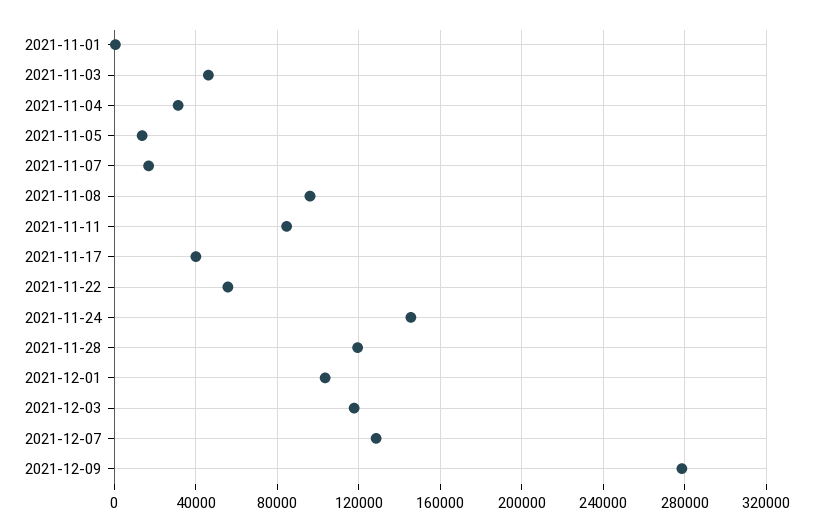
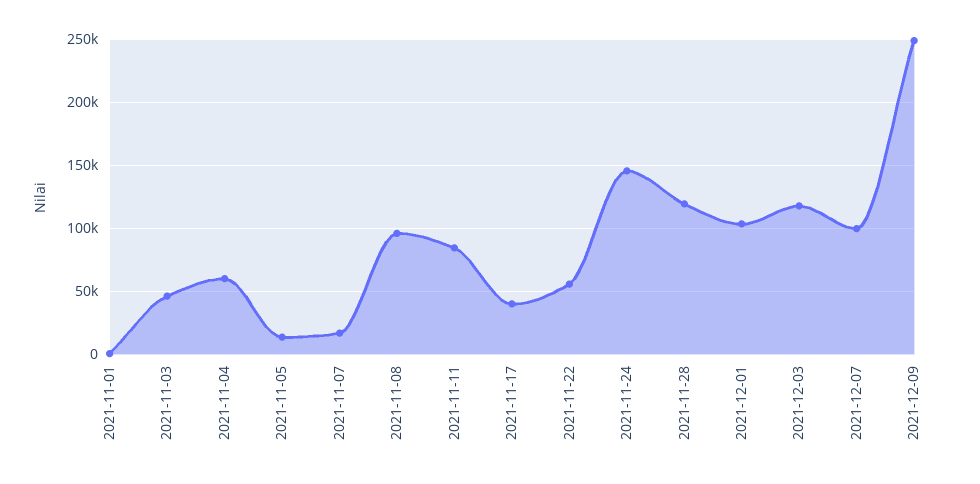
2021-11-04: 30000 -> 60000
2021-12-07: 130000 -> 100000
2021-12-09: 280000 -> 250000

